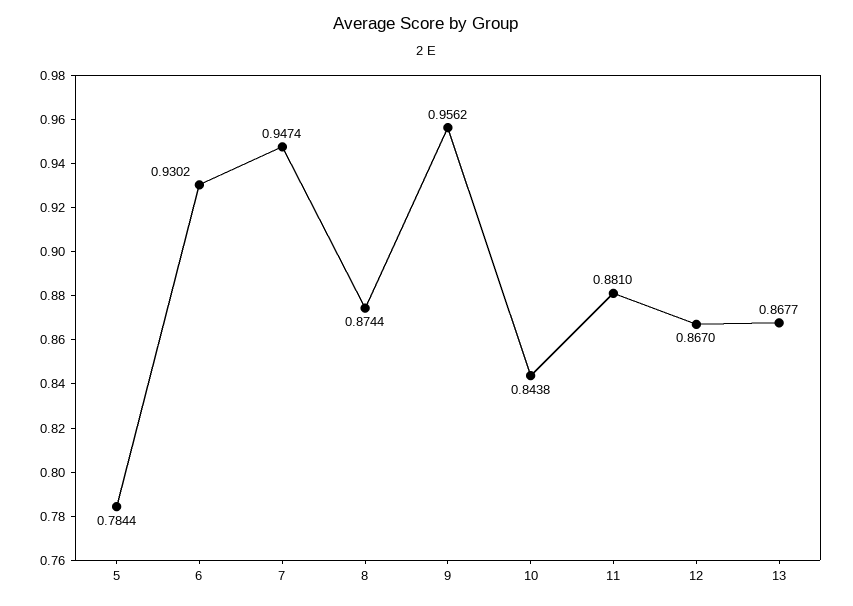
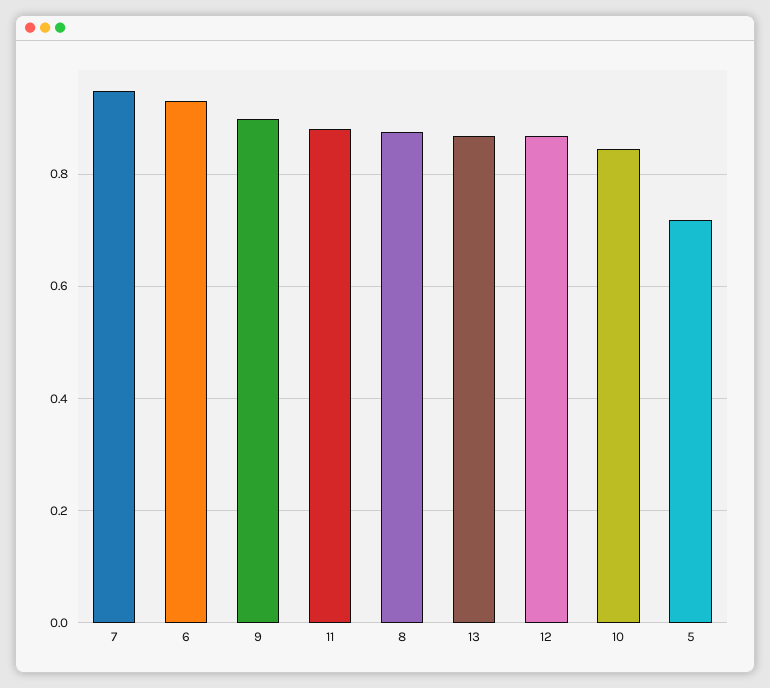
5: 0.7844 -> 0.72
9: 0.9562 -> 0.9

